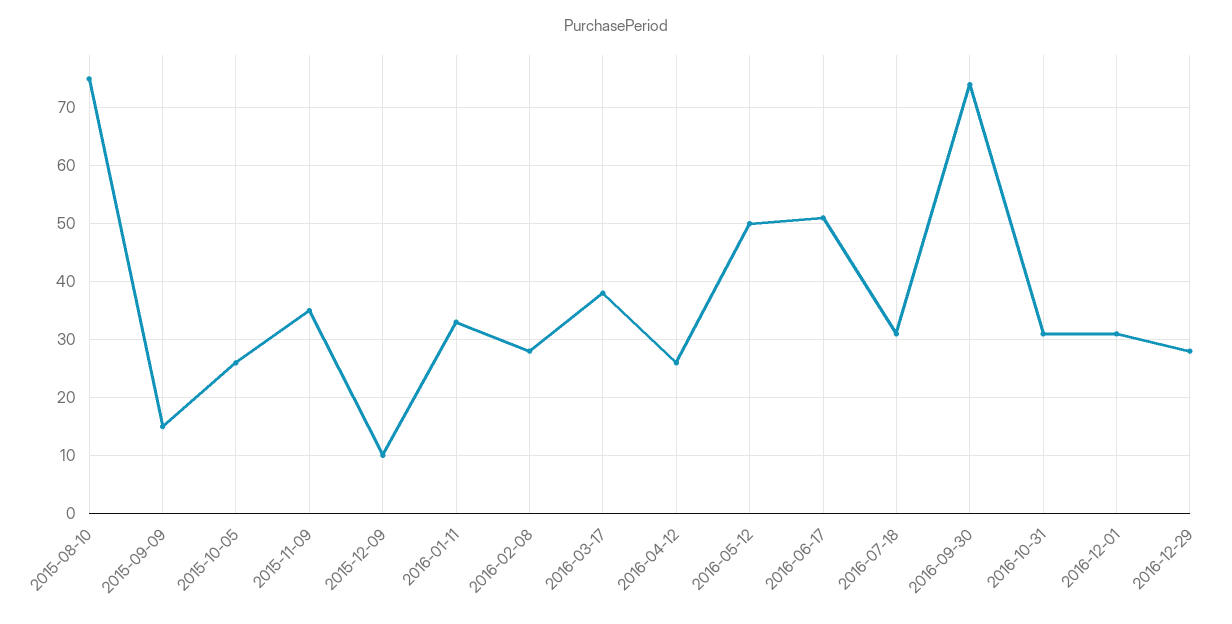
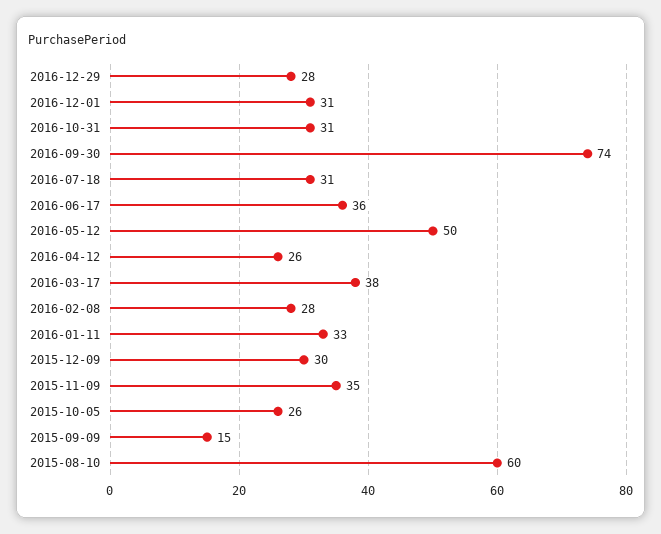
2015-08-10: 75 -> 60
2015-12-09: 10 -> 30
2016-06-17: 50 -> 36

